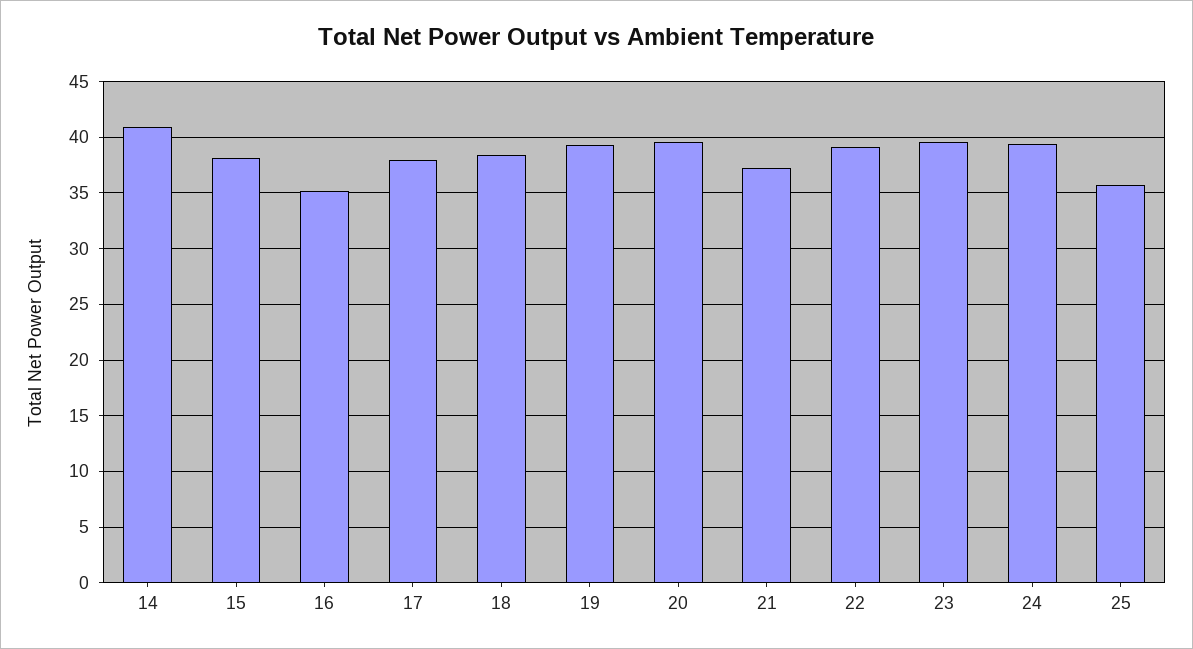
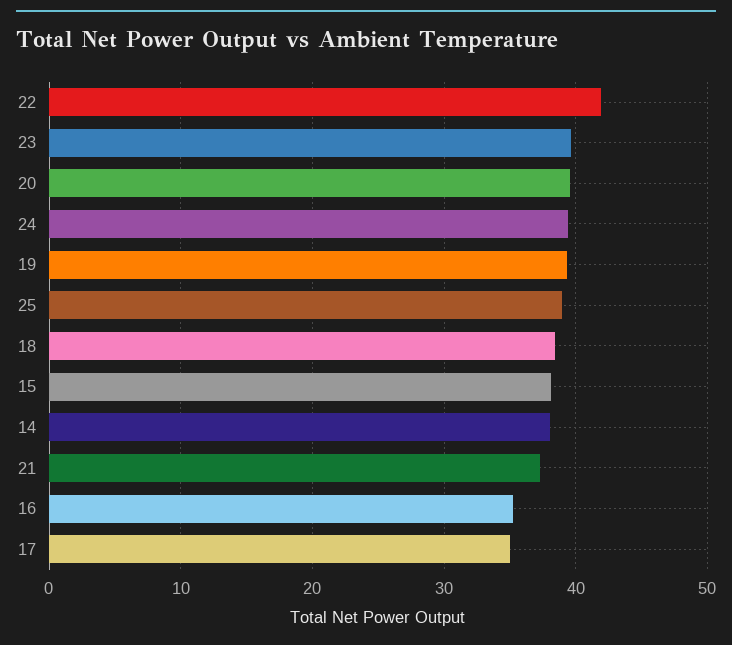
14: 41 -> 38
17: 38 -> 35
22: 39 -> 42
25: 36 -> 39

